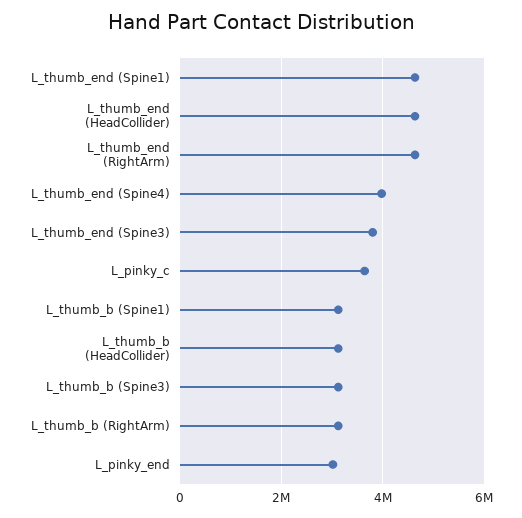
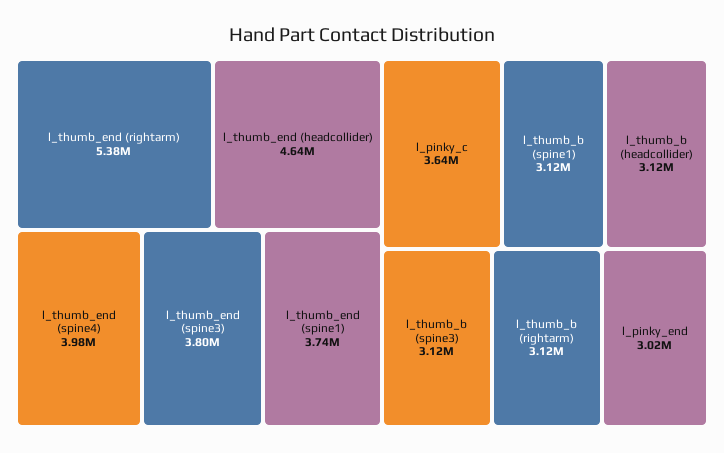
L_thumb_end (Spine1): 4600000 -> 3740000
L_thumb_end (RightArm): 4600000 -> 5380000

